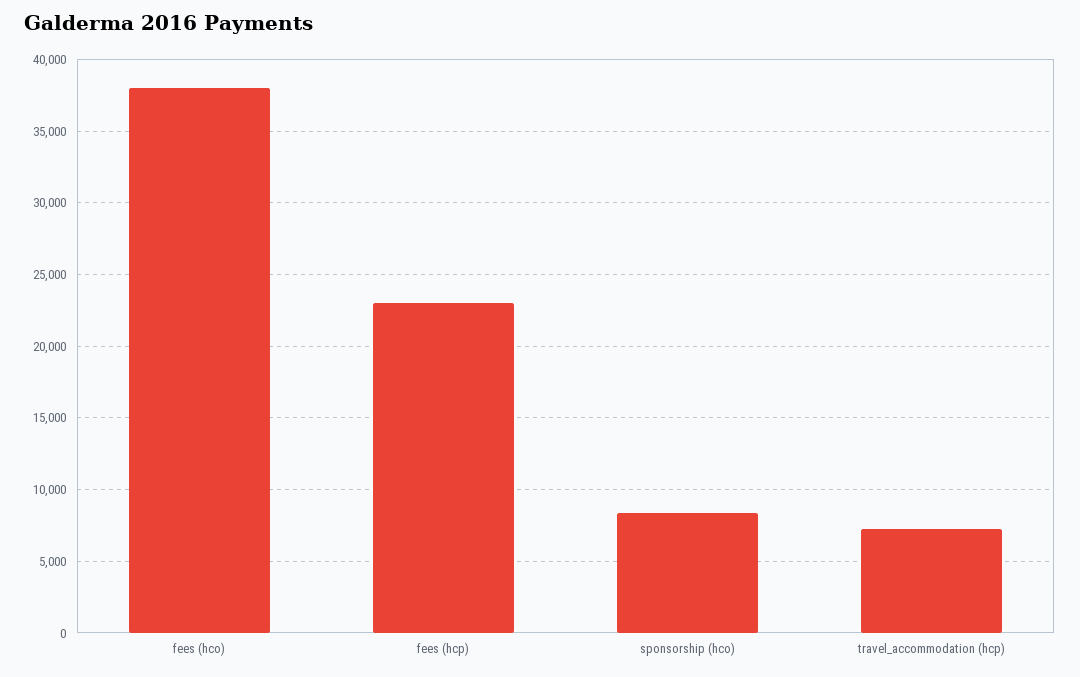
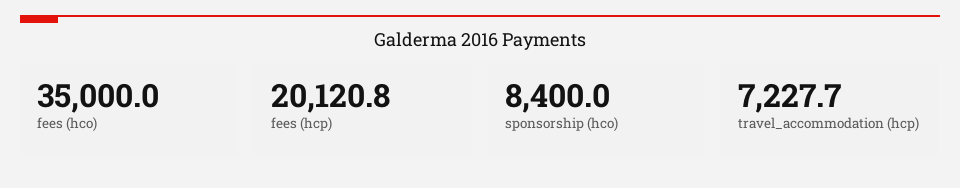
fees (hco): 38000 -> 35000
fees (hcp): 23000 -> 20120.8

